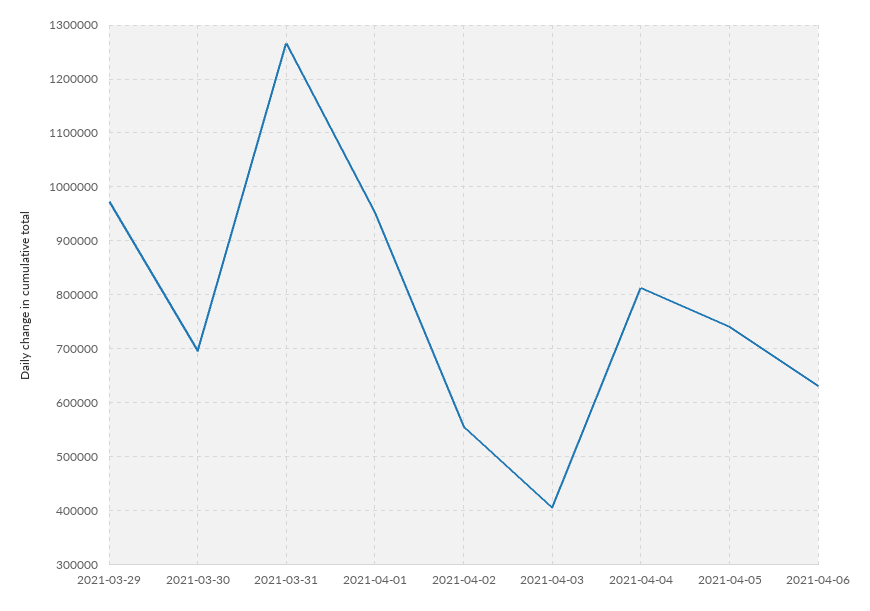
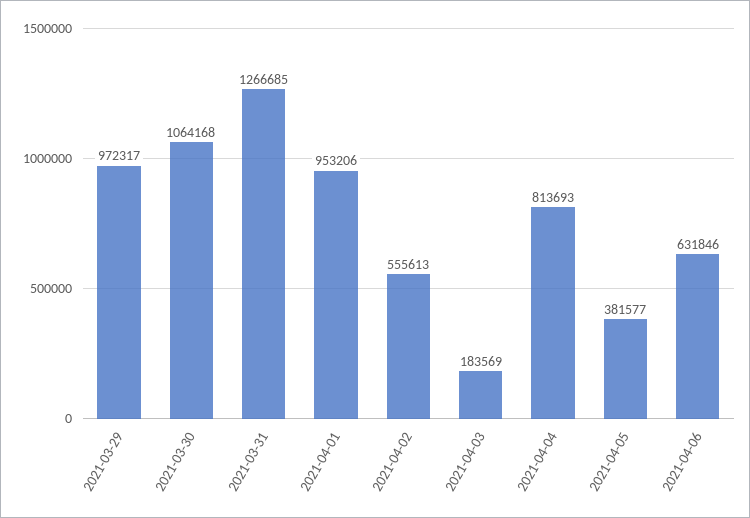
2021-03-30: 700000 -> 1064168
2021-04-03: 400000 -> 183569
2021-04-05: 740000 -> 381577

